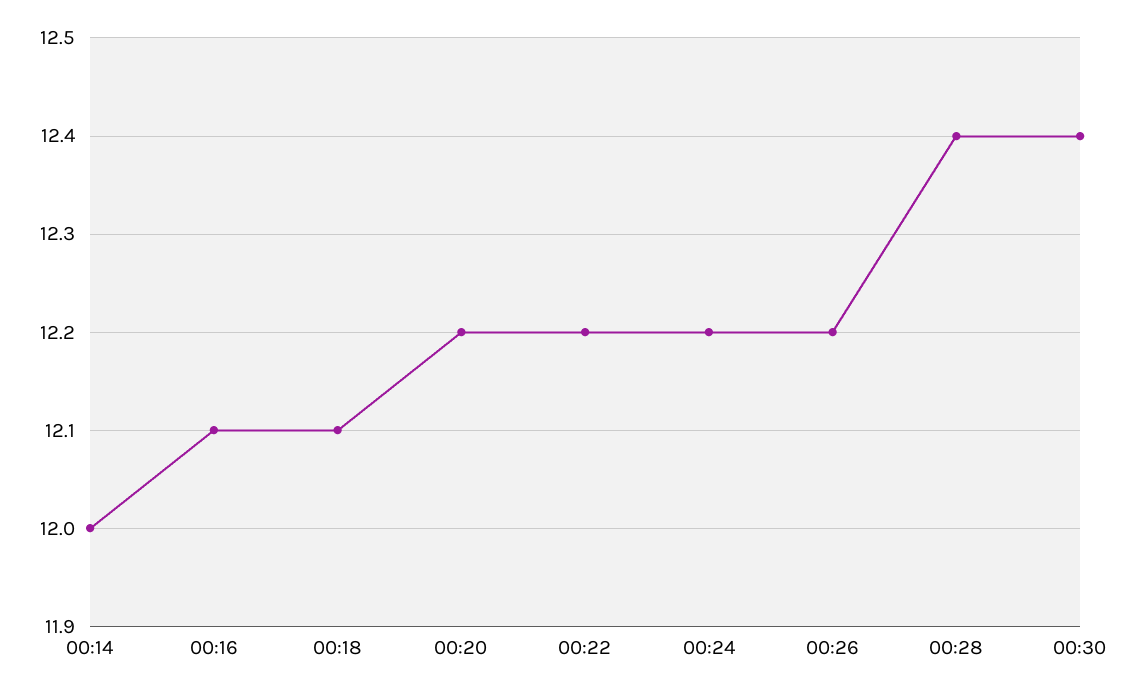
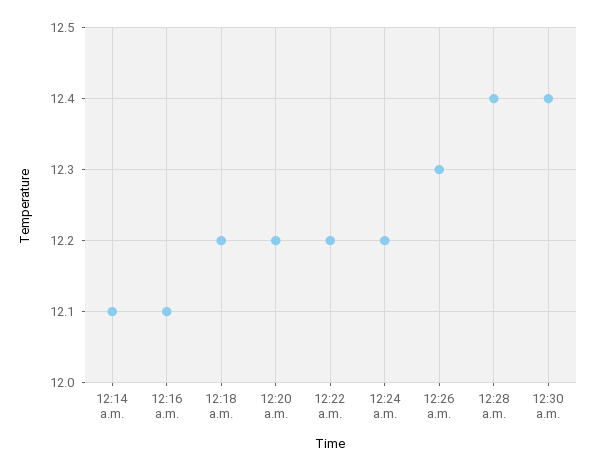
00:14: 12 -> 12.1
00:18: 12.1 -> 12.2
00:26: 12.2 -> 12.3

